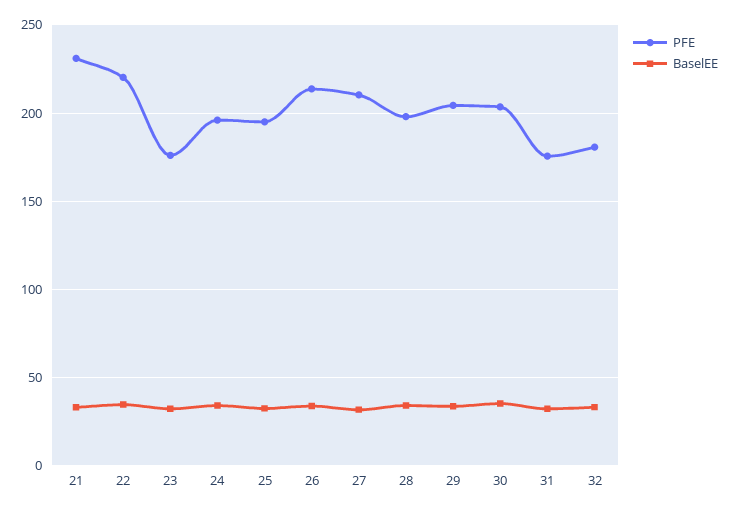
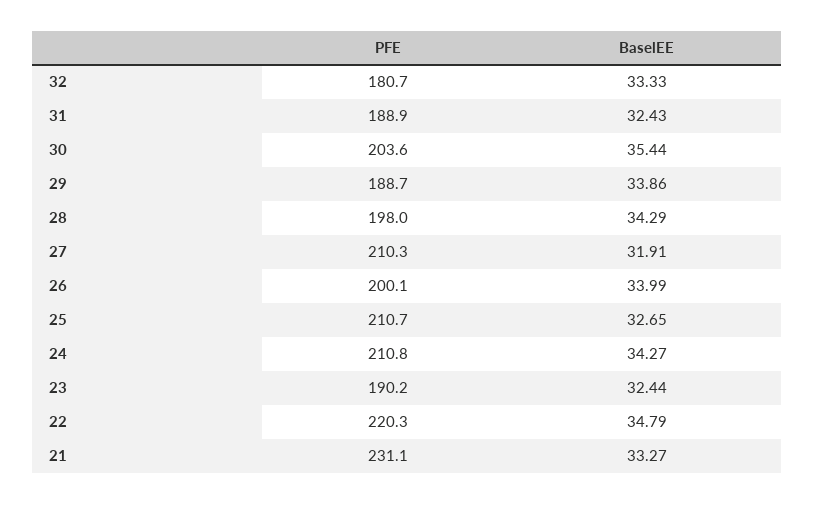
PFE, 23: 175 -> 190.2
PFE, 24: 195 -> 210.8
PFE, 25: 195 -> 210.7
PFE, 26: 215 -> 200.1
PFE, 29: 205 -> 188.7
PFE, 31: 175 -> 188.9

